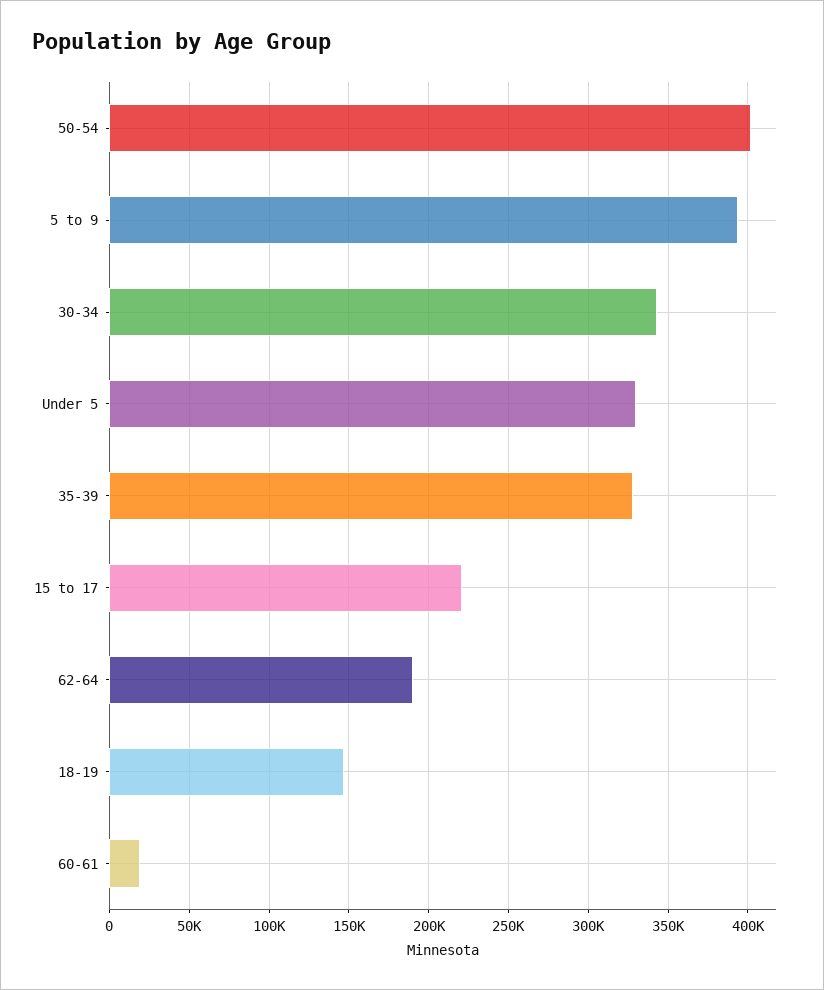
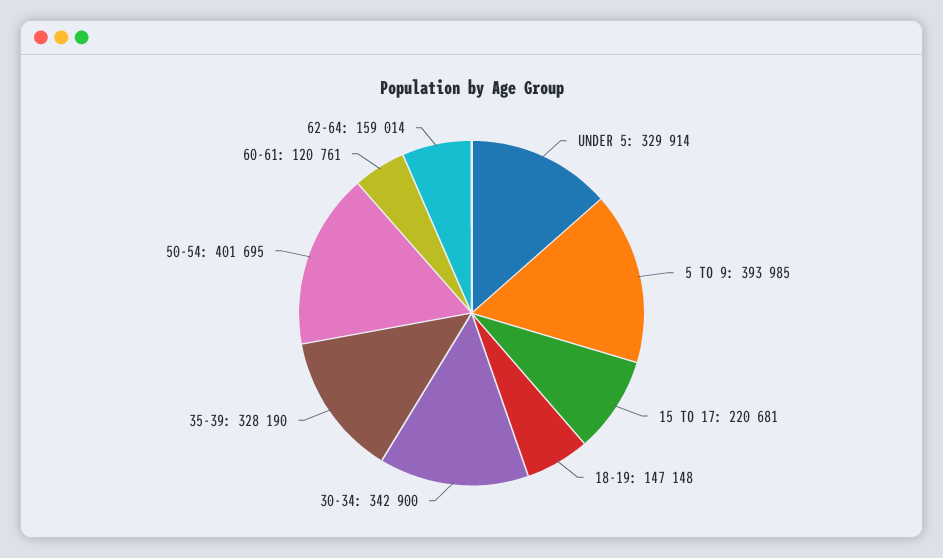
62-64: 190000 -> 159014
60-61: 20000 -> 120761

